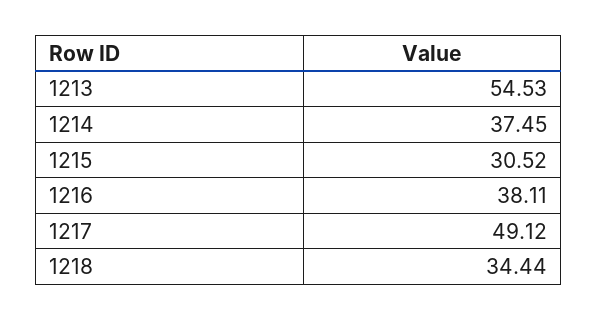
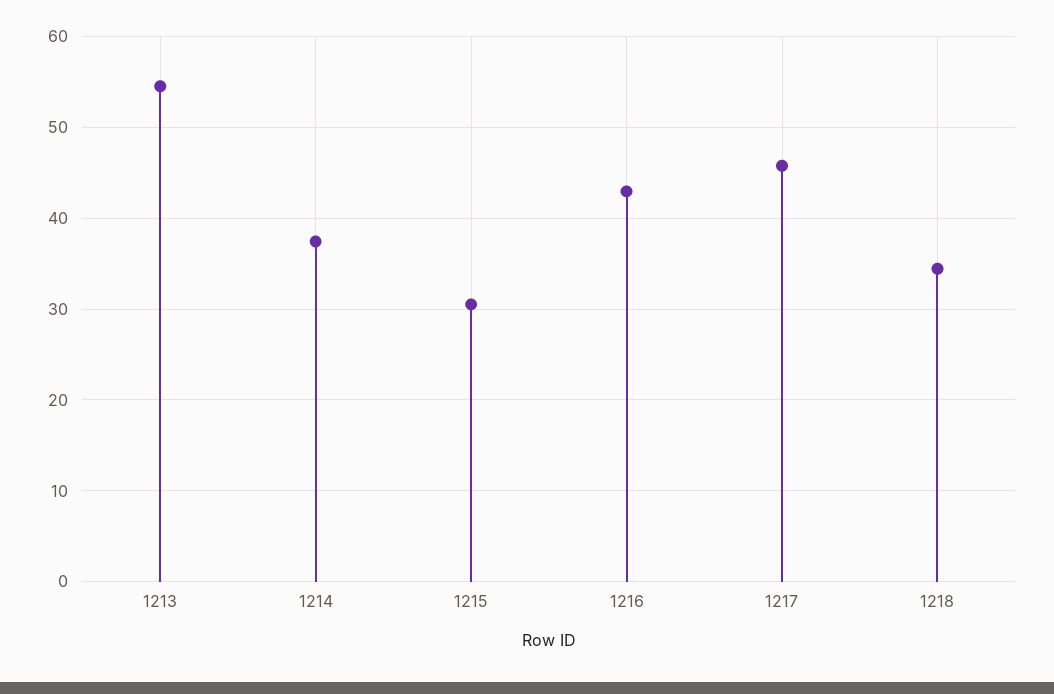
1216: 38.11 -> 43
1217: 49.12 -> 46

